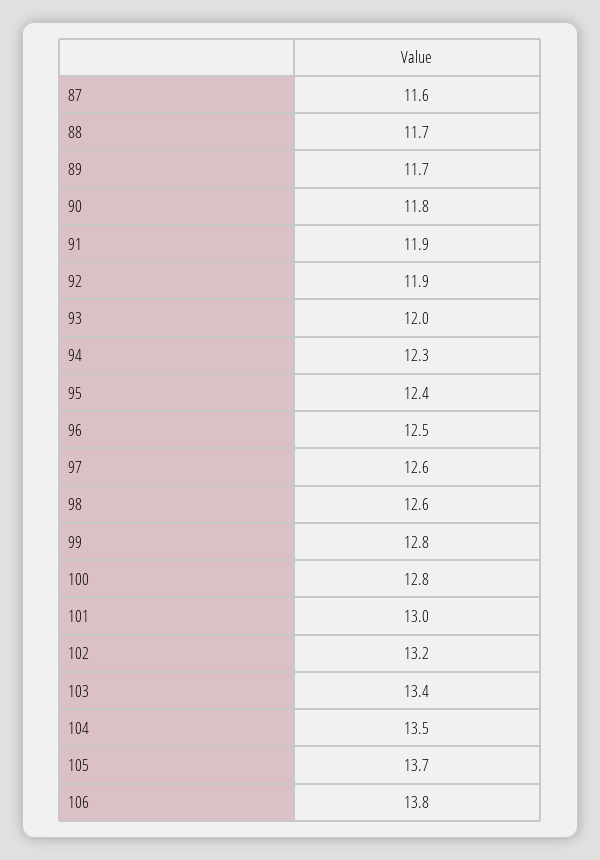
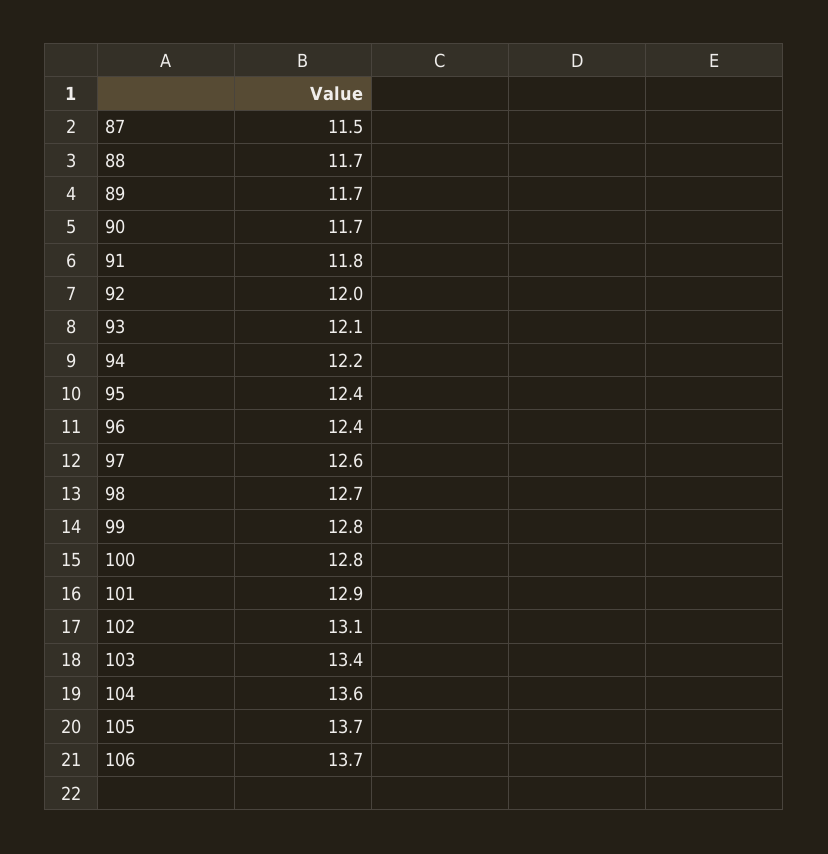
87: 11.6 -> 11.5
90: 11.8 -> 11.7
91: 11.9 -> 11.8
92: 11.9 -> 12
93: 12 -> 12.1
94: 12.3 -> 12.2
96: 12.5 -> 12.4
98: 12.6 -> 12.7
101: 13 -> 12.9
102: 13.2 -> 13.1
104: 13.5 -> 13.6
106: 13.8 -> 13.7

